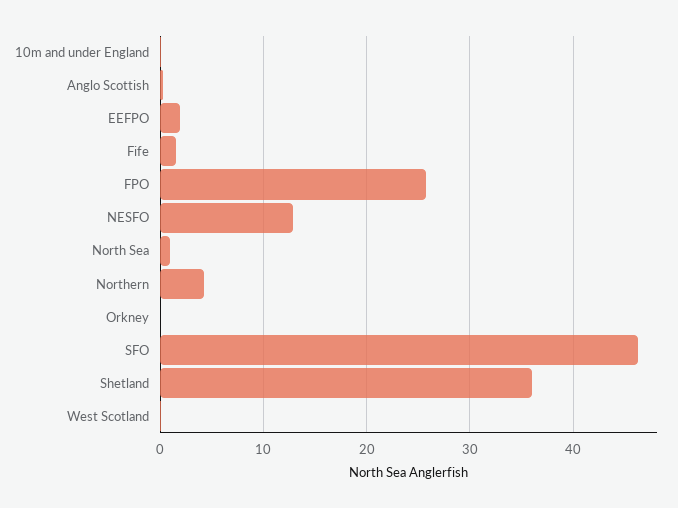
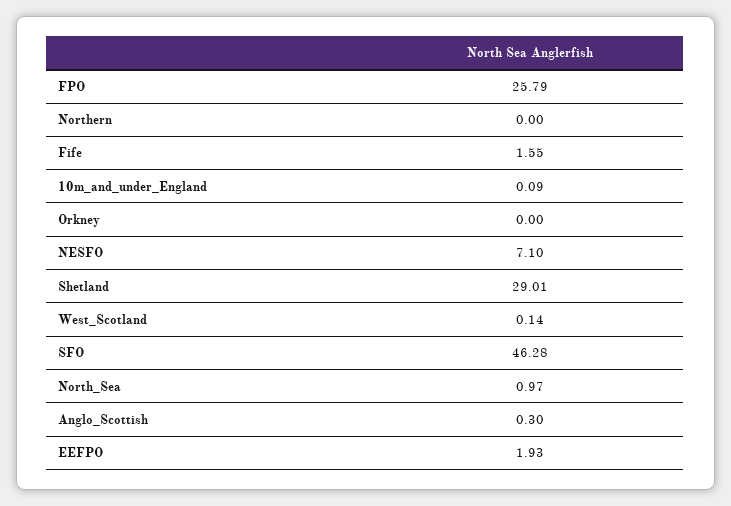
NESFO: 13 -> 7.1
Northern: 4 -> 0
Shetland: 36 -> 29.01

